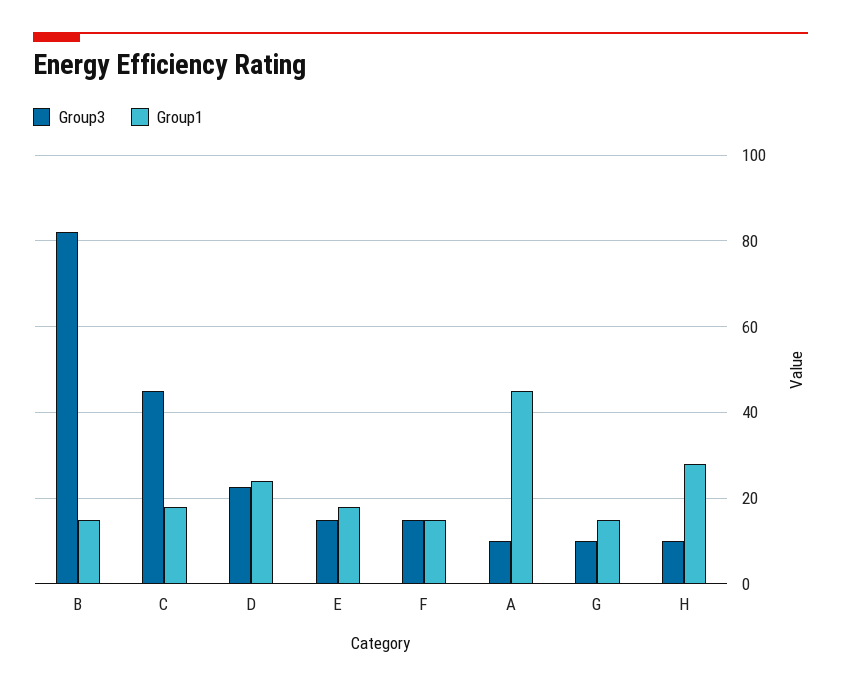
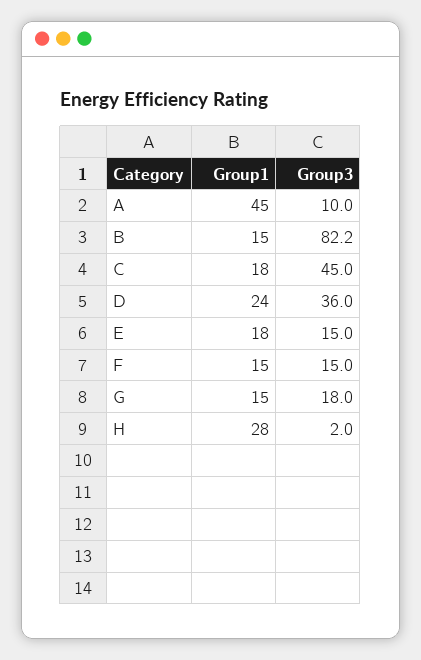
Group3, D: 22 -> 36
Group3, G: 10 -> 18
Group3, H: 10 -> 2

